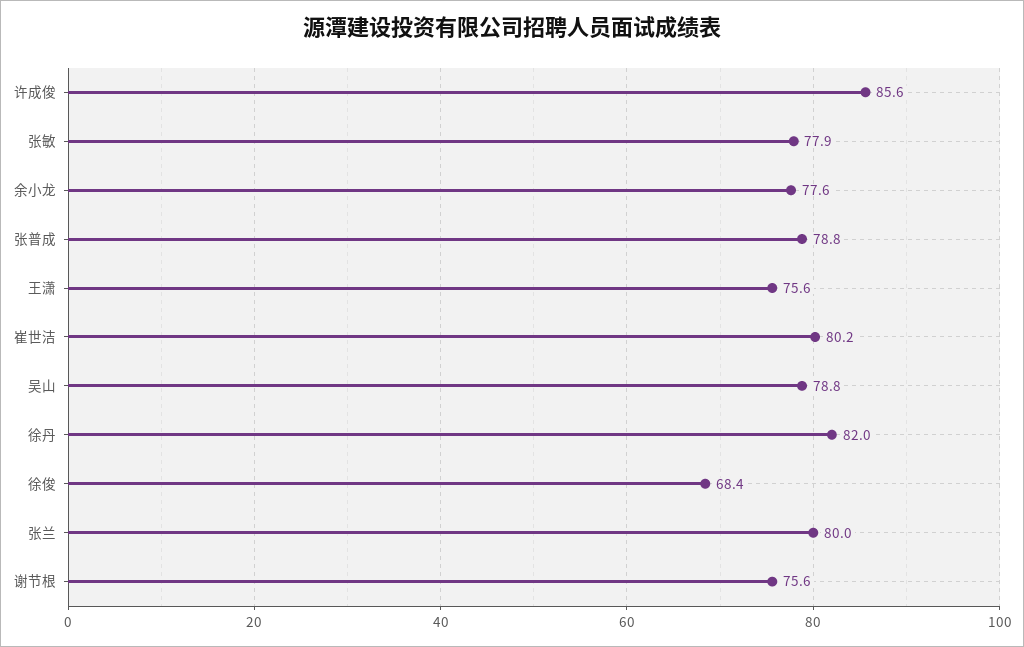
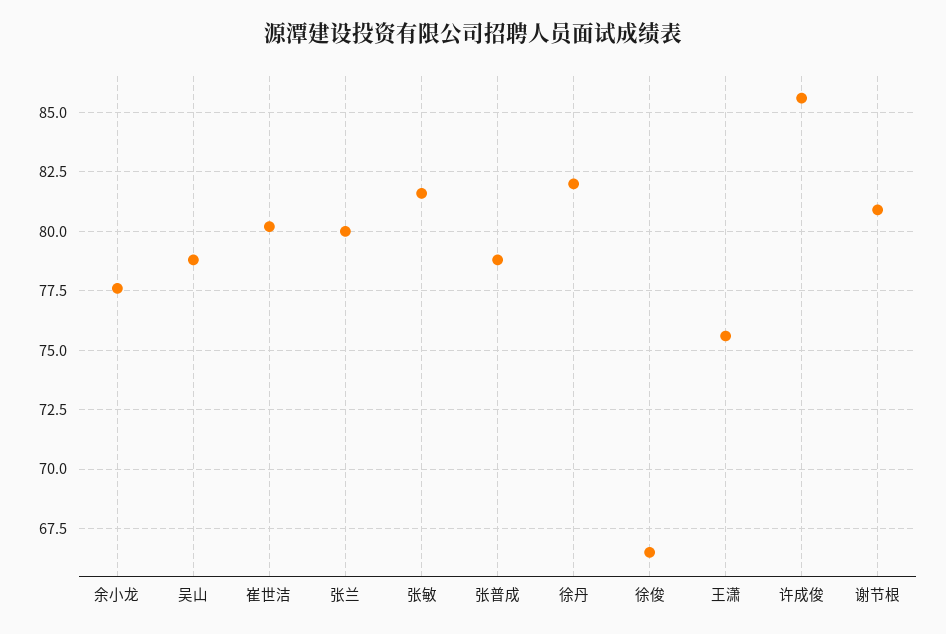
张敏: 77.9 -> 81.5
徐俊: 68.4 -> 66.5
谢节根: 75.6 -> 81

